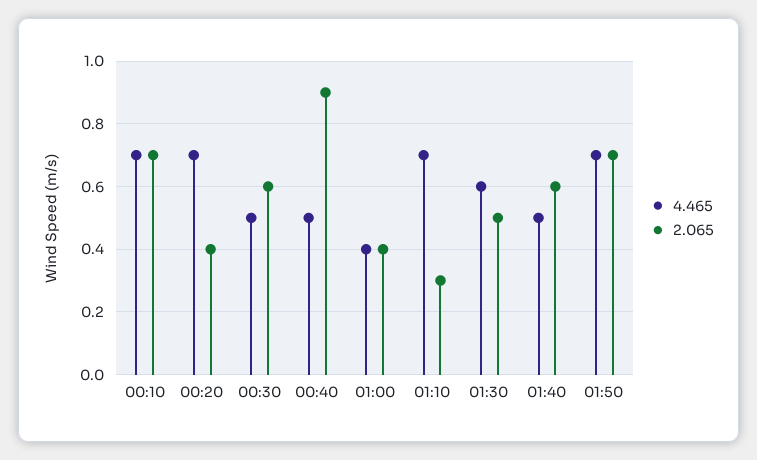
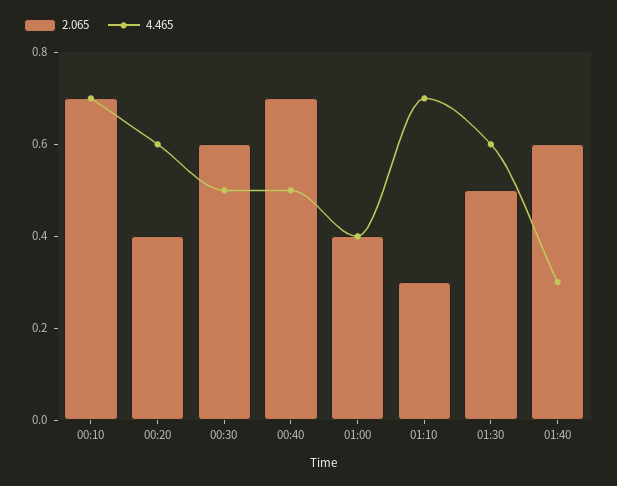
4.465, 00:20: 0.7 -> 0.6
2.065, 00:40: 0.9 -> 0.7
4.465, 01:40: 0.5 -> 0.3
4.465, 01:50: 0.7 -> none
2.065, 01:50: 0.7 -> none

